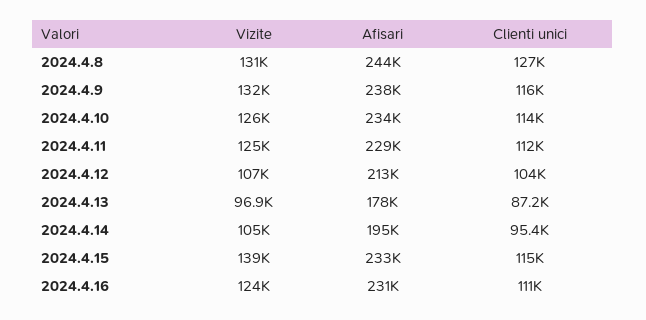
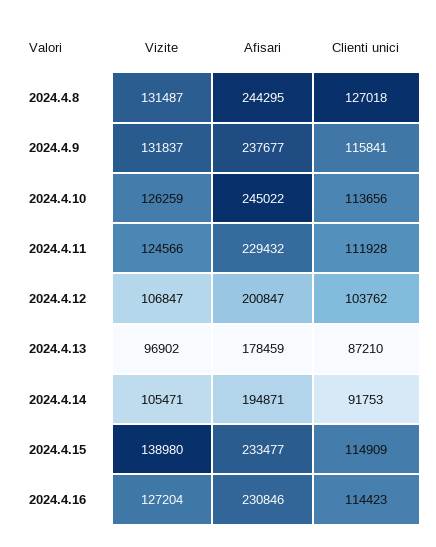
Afisari, 2024.4.10: 234000 -> 245022
Afisari, 2024.4.12: 213000 -> 200847
Clienti unici, 2024.4.14: 95400 -> 91753
Vizite, 2024.4.16: 124000 -> 127204
Clienti unici, 2024.4.16: 111000 -> 114423

